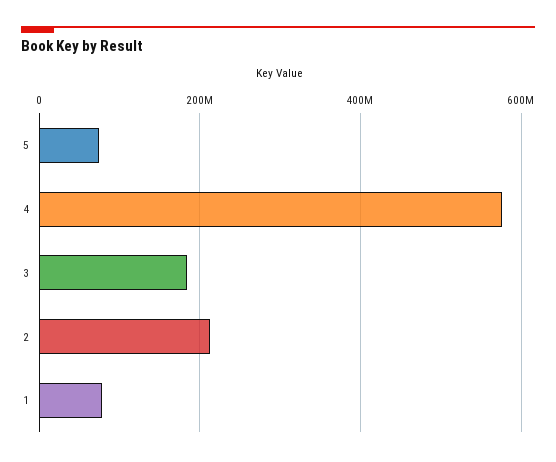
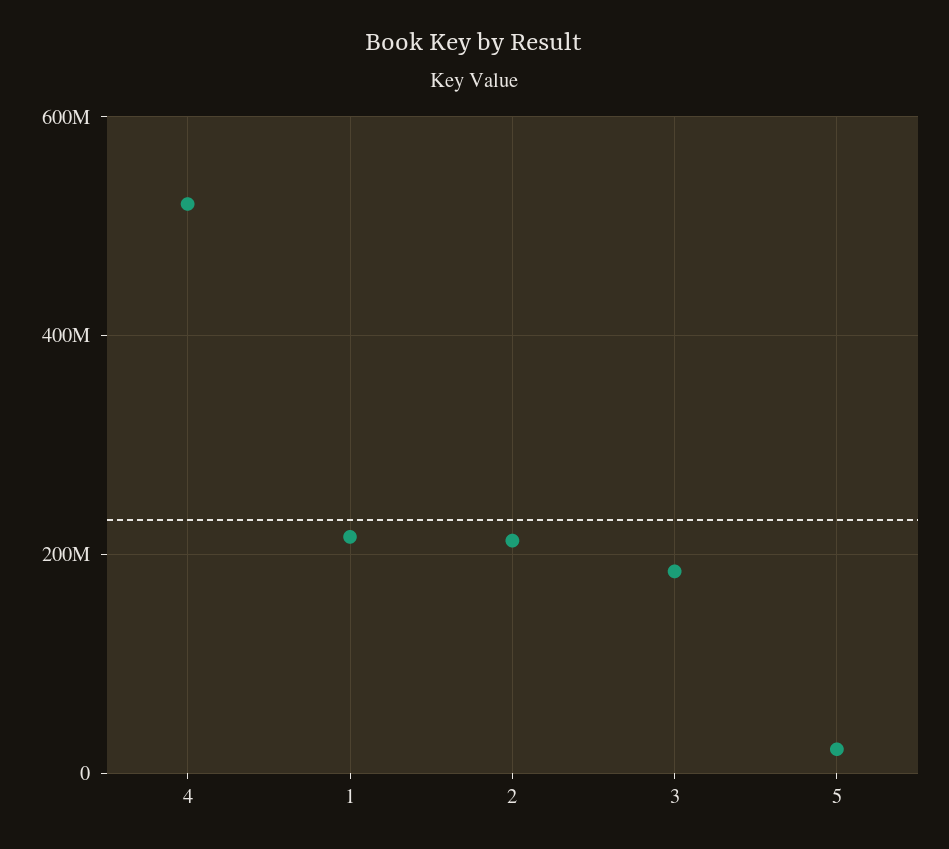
5: 80000000 -> 20000000
4: 580000000 -> 520000000
1: 80000000 -> 220000000

